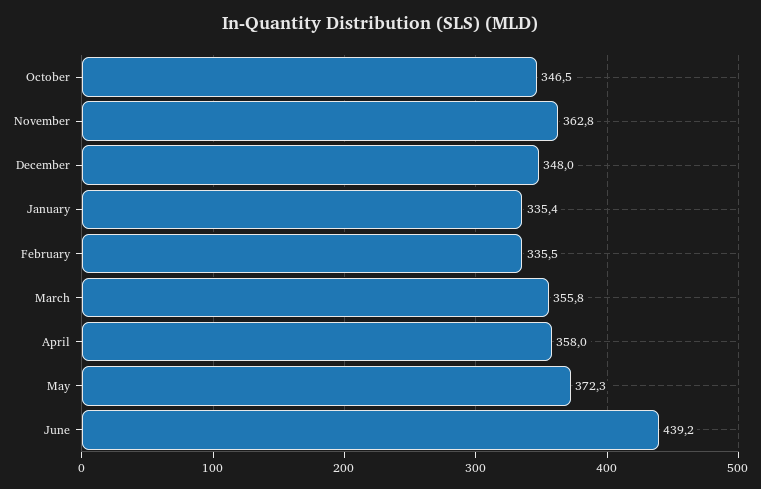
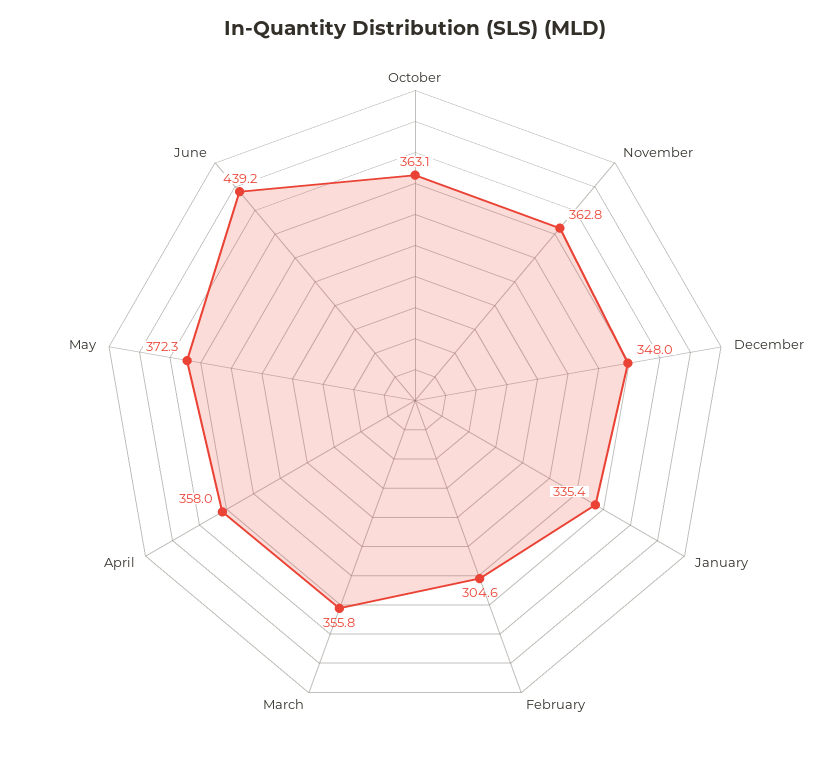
October: 346.5 -> 363.1
February: 335.5 -> 304.6

